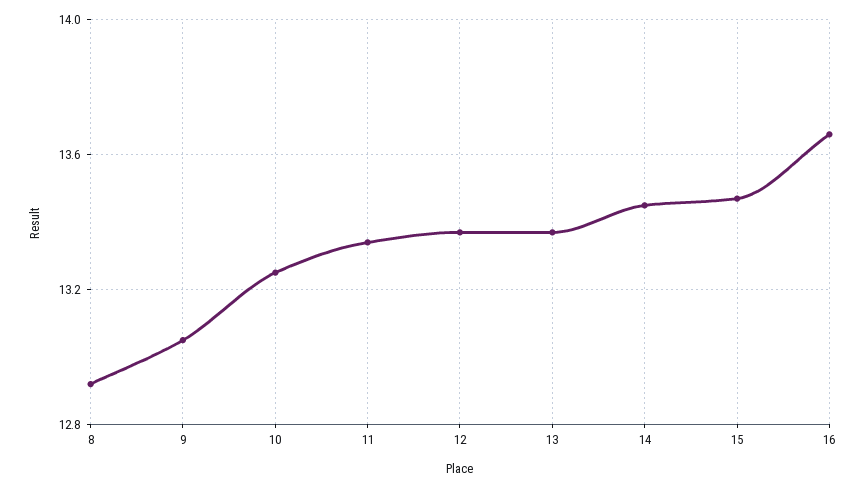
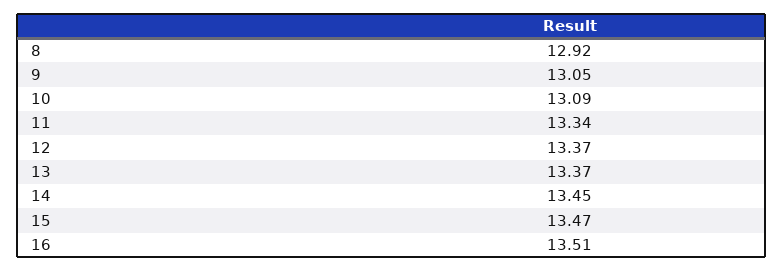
10: 13.25 -> 13.09
16: 13.65 -> 13.51

